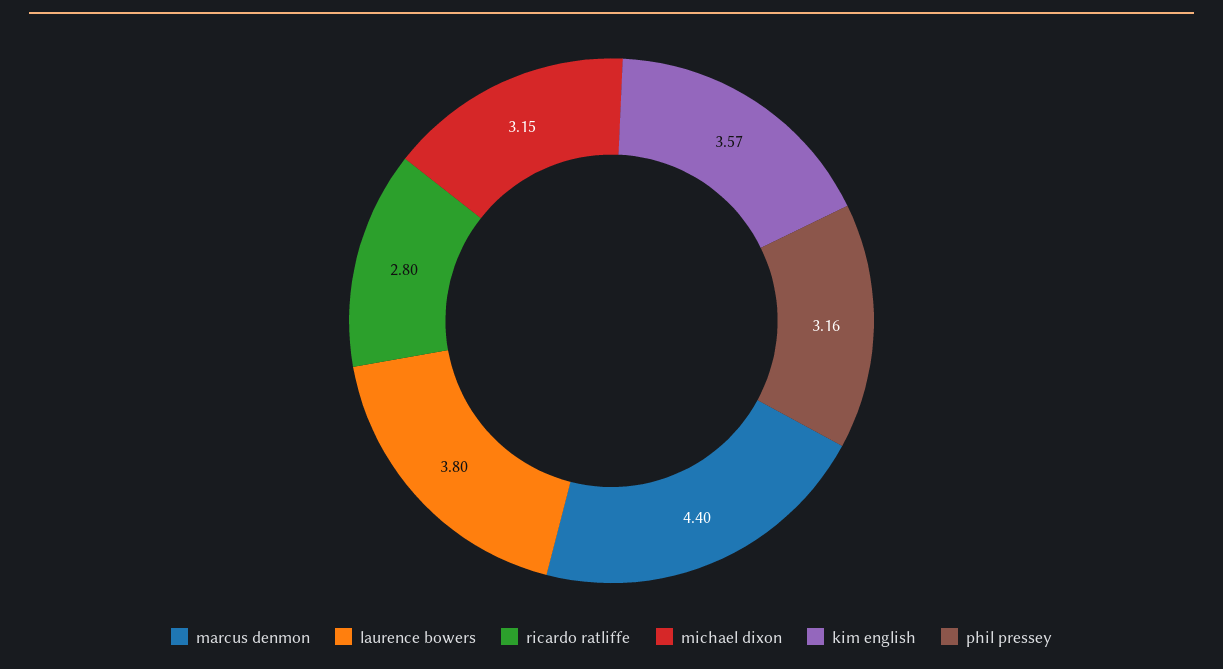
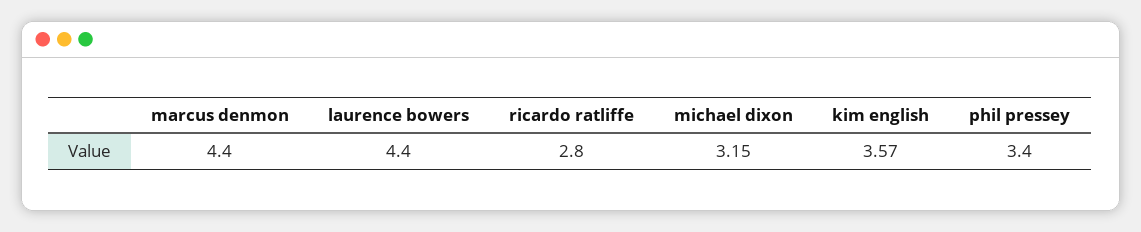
laurence bowers: 3.8 -> 4.4
phil pressey: 3.16 -> 3.4

